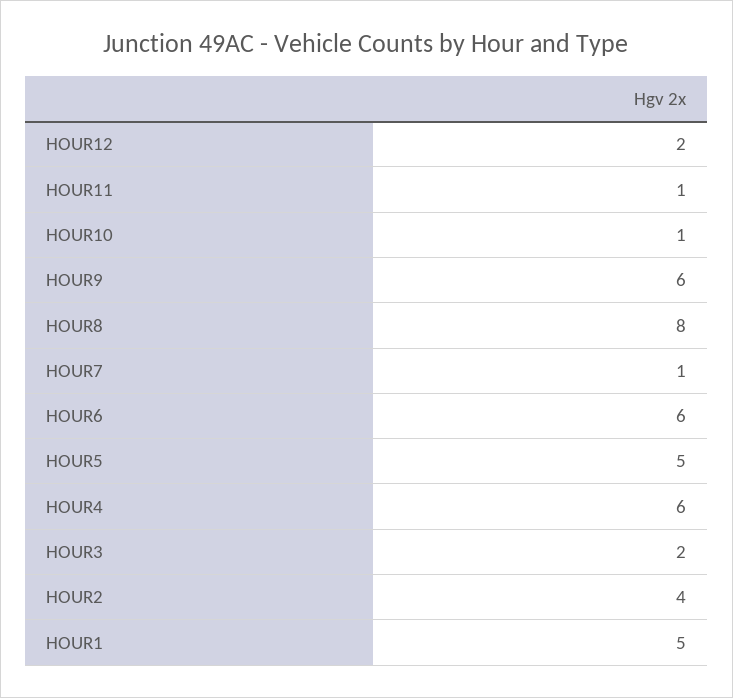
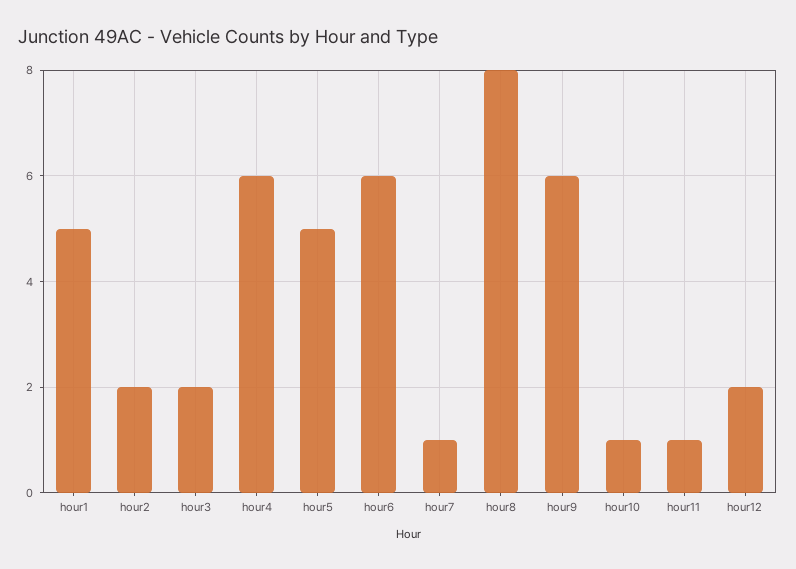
HOUR2: 4 -> 2

